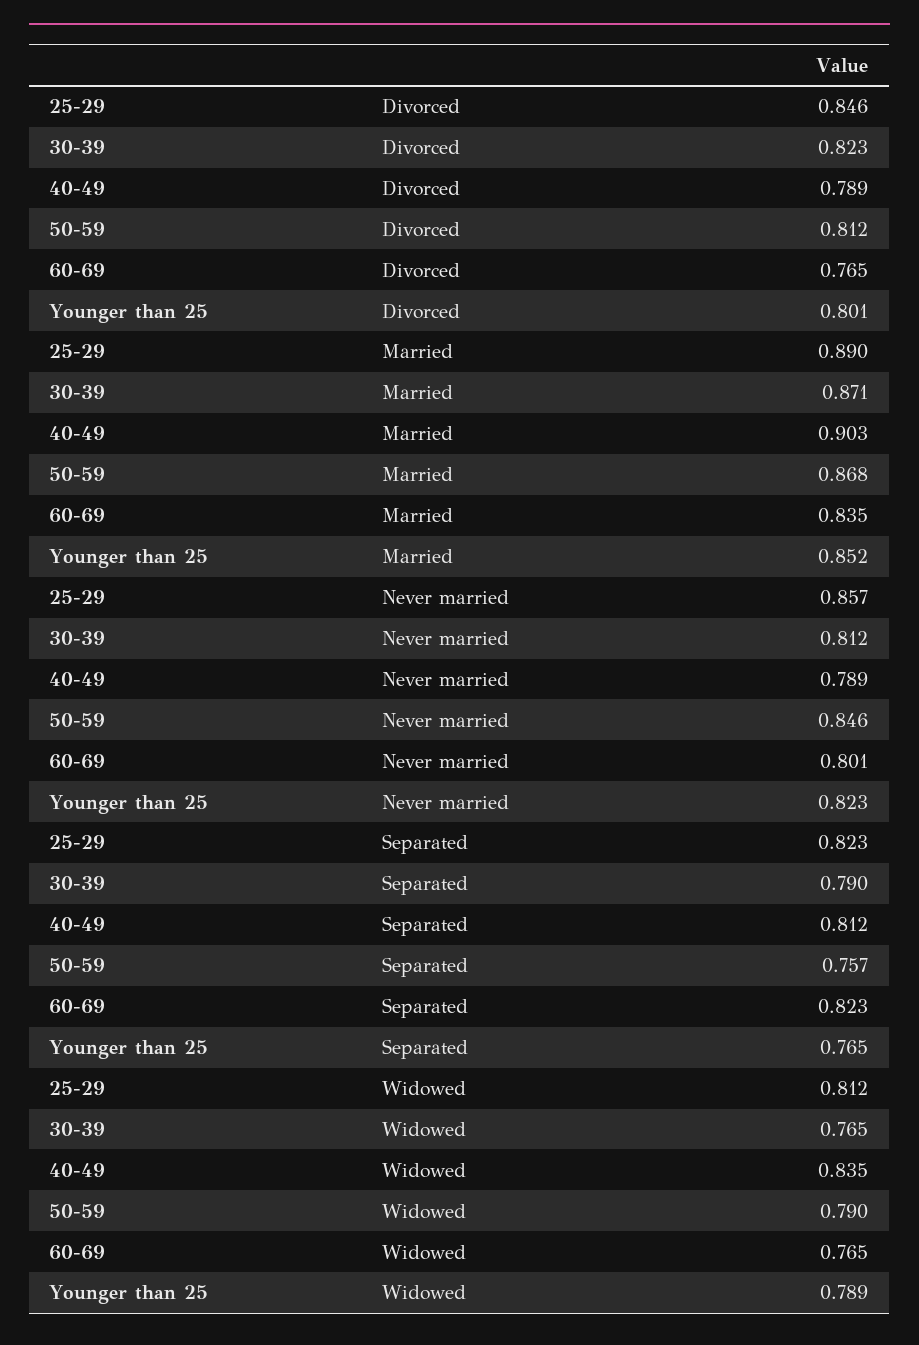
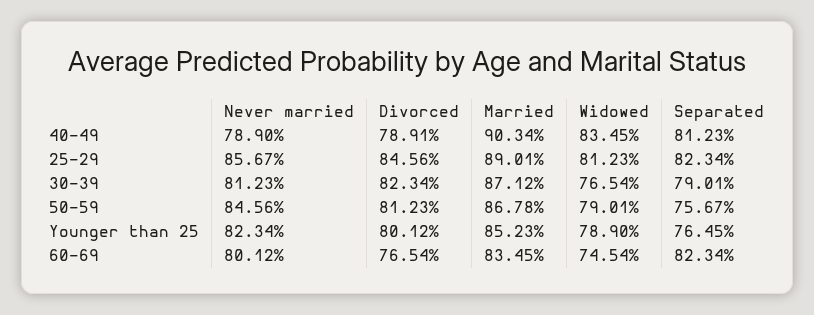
60-69, Widowed: 0.765 -> 0.7454

